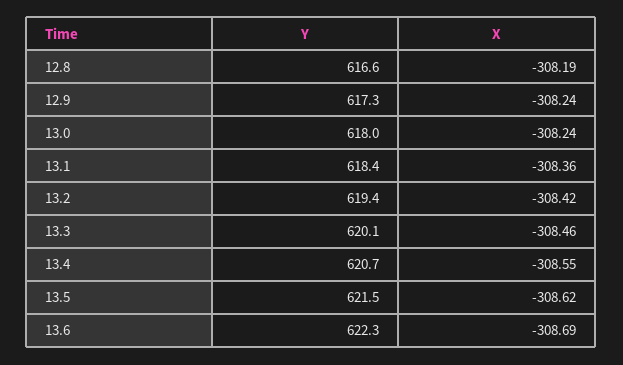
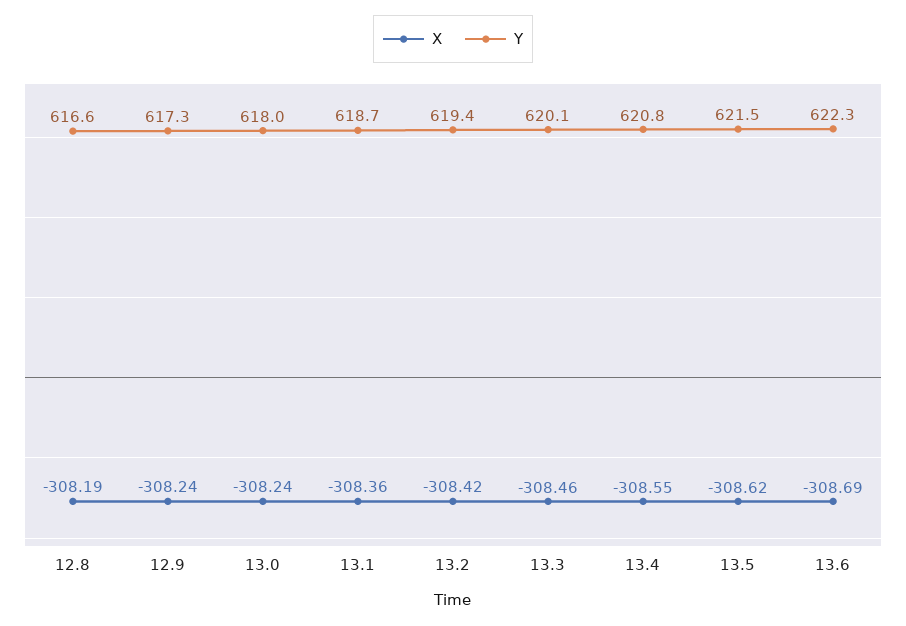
Y, 13.1: 618.4 -> 618.7
Y, 13.4: 620.7 -> 620.8

